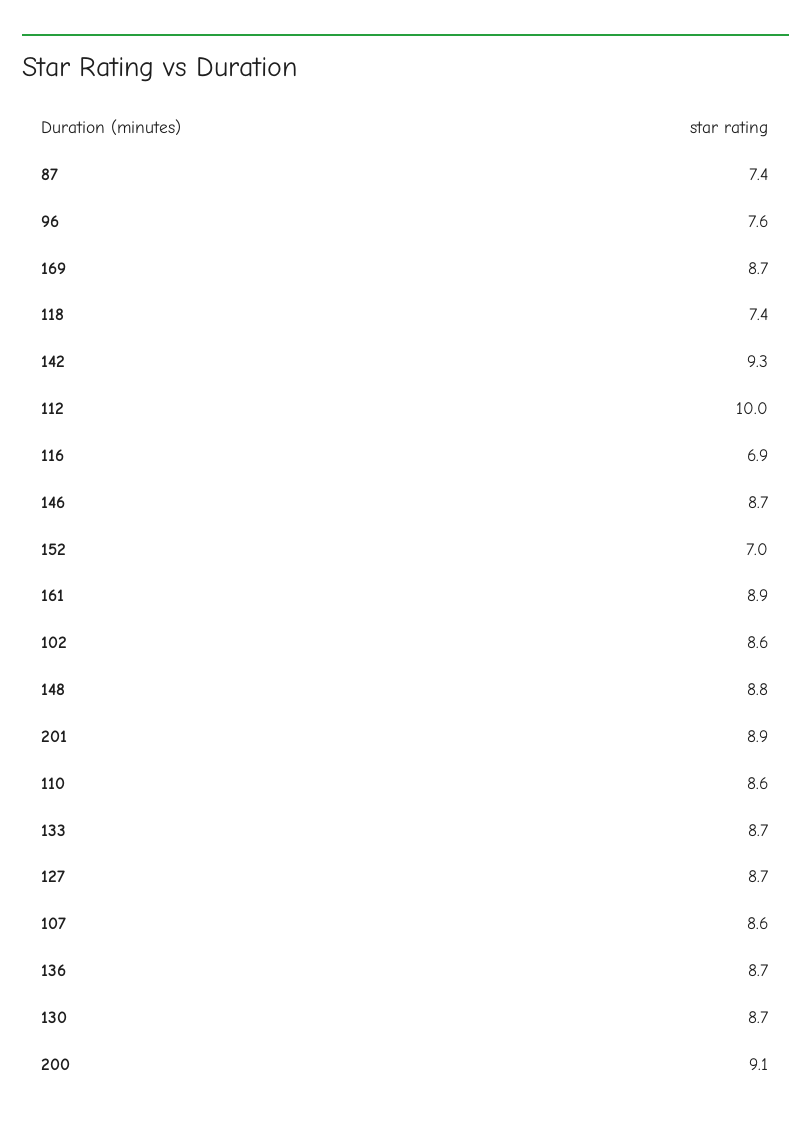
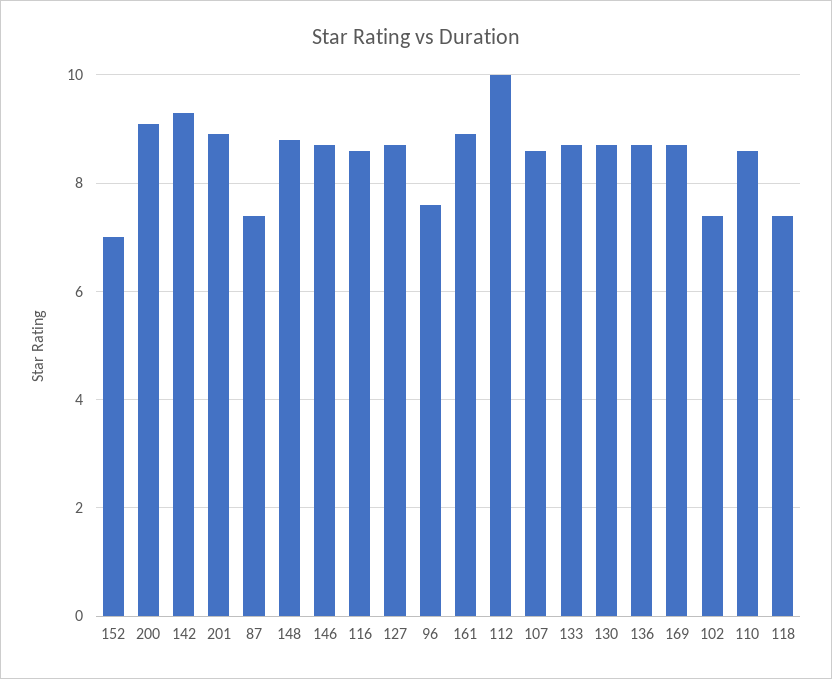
116: 6.9 -> 8.5
102: 8.6 -> 7.5

